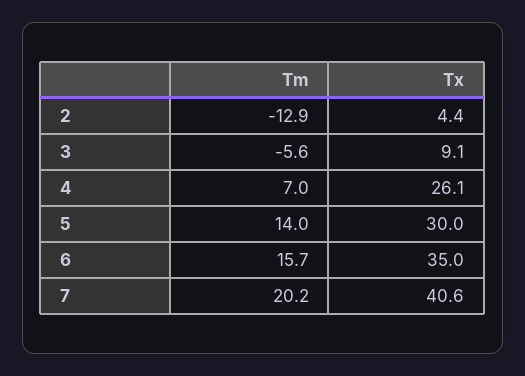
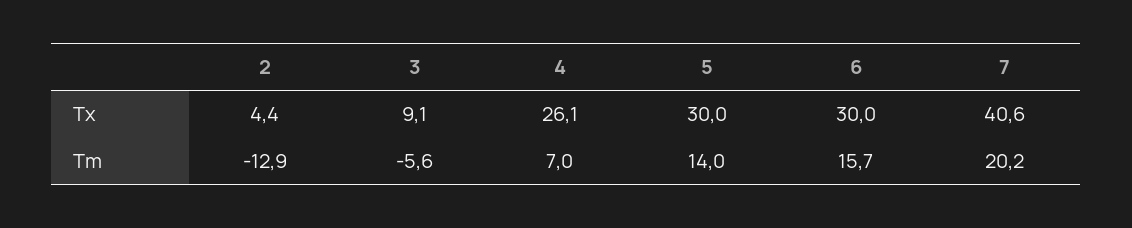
Tx, 6: 35 -> 30

